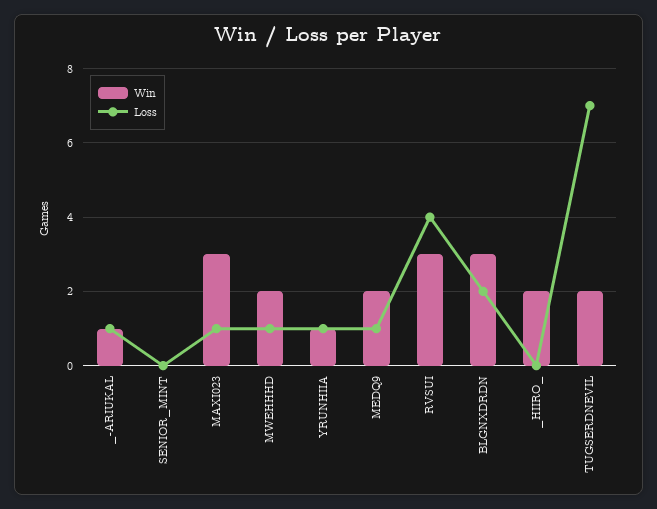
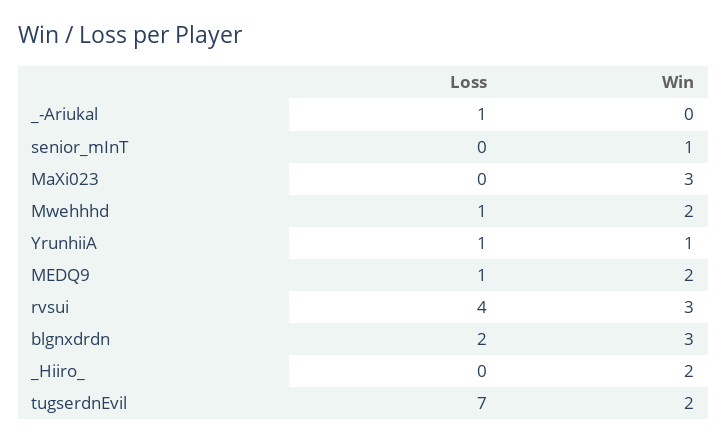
Win, _-ARIUKAL: 1 -> 0
Win, SENIOR_MINT: 0 -> 1
Loss, MAXI023: 1 -> 0

